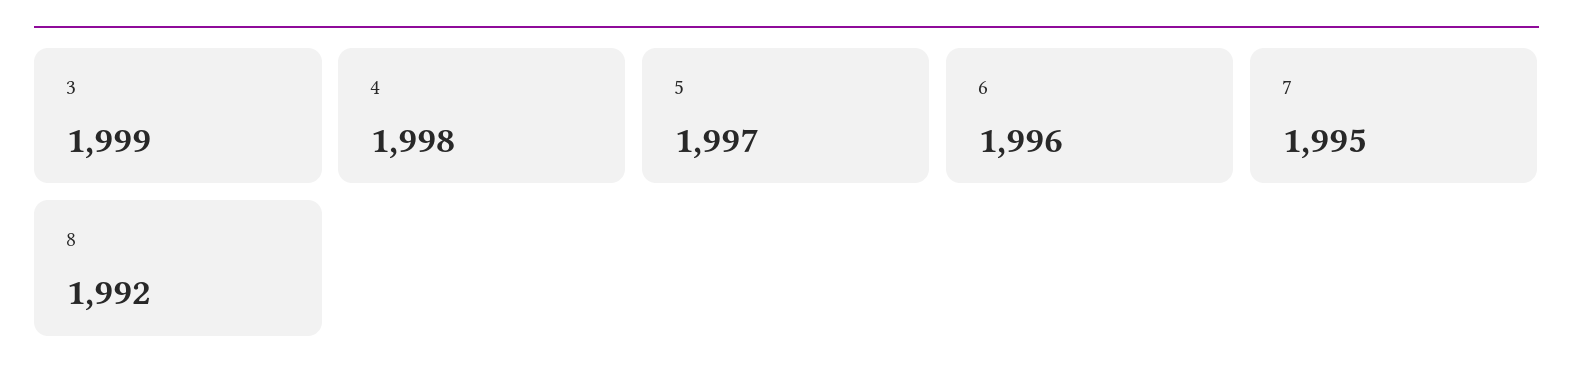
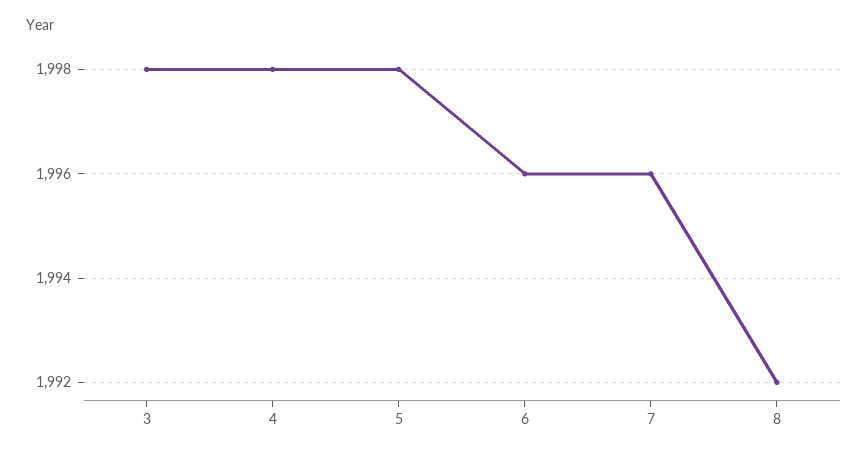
3: 1999 -> 1998
5: 1997 -> 1998
7: 1995 -> 1996

